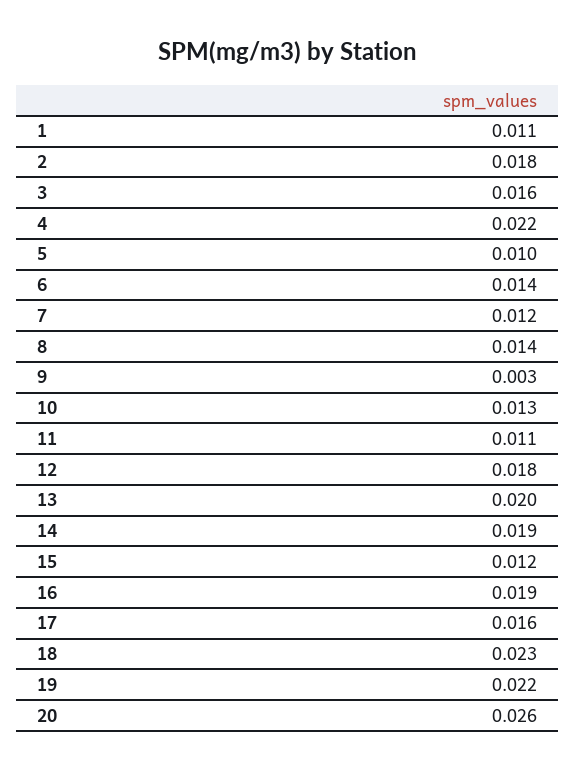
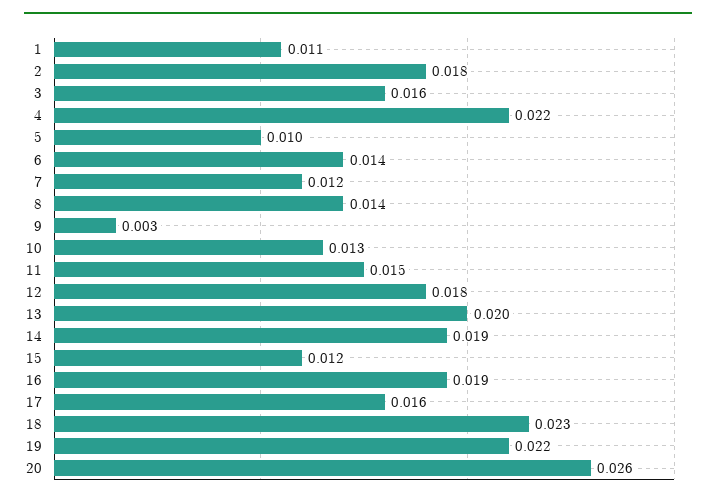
11: 0.011 -> 0.015

